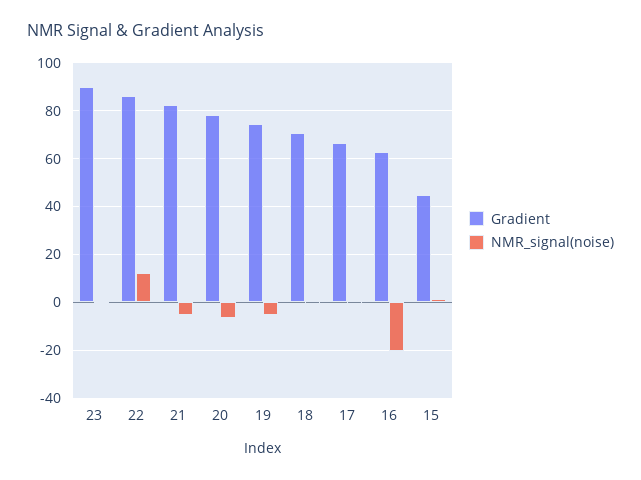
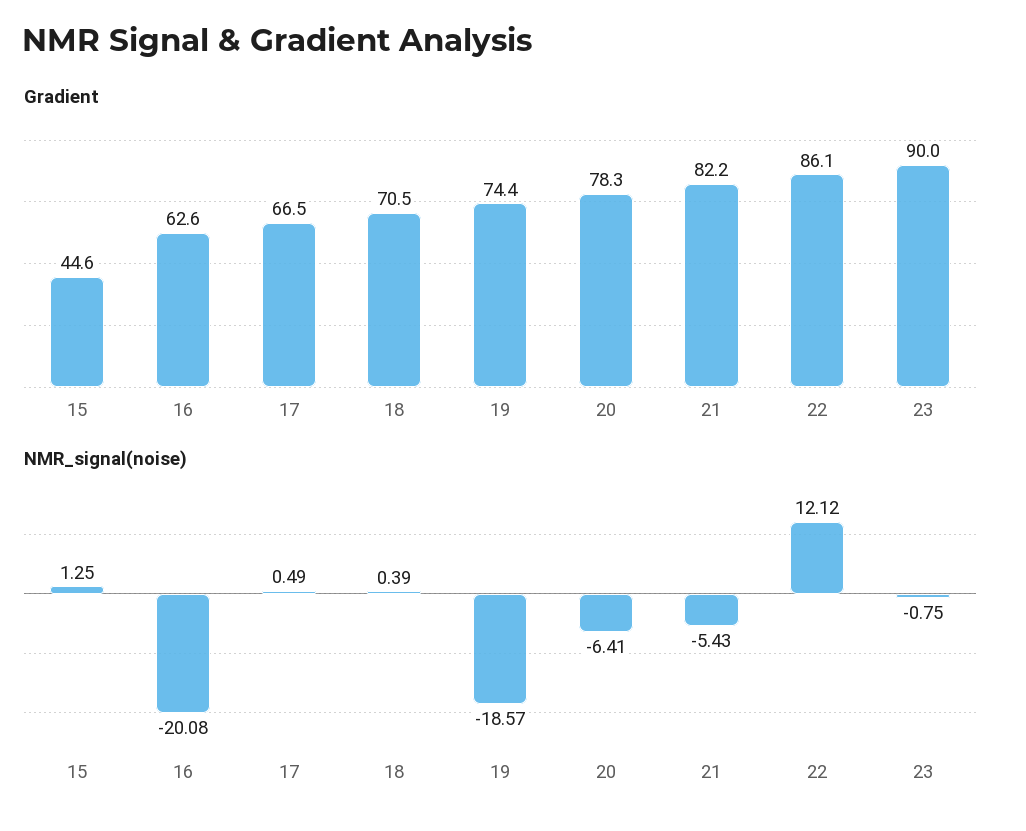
NMR_signal(noise), 19: -5 -> -18.57

